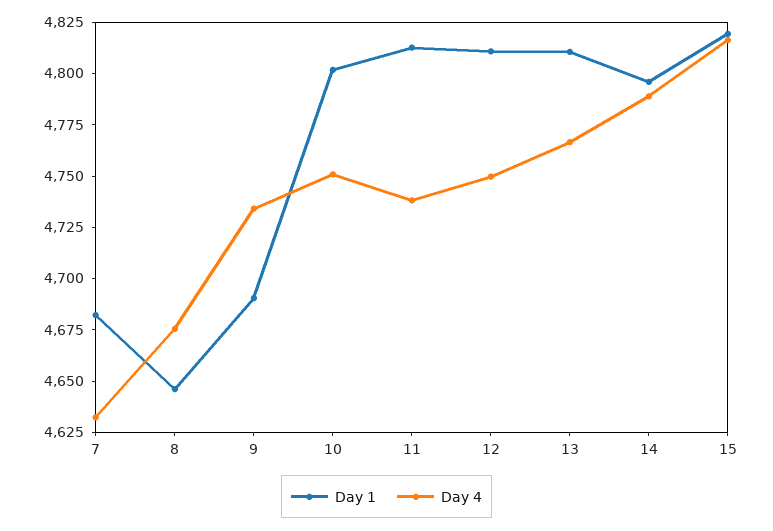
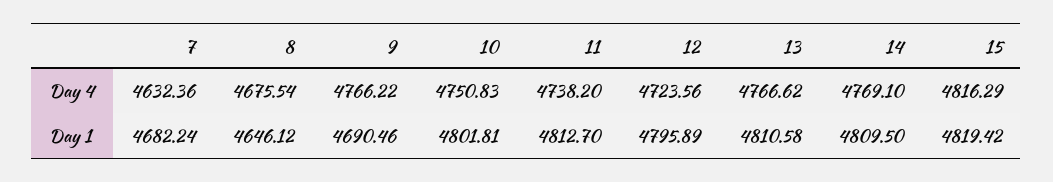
Day 4, 9: 4735 -> 4766.22
Day 1, 12: 4810 -> 4795.89
Day 4, 12: 4750 -> 4723.56
Day 1, 14: 4795 -> 4809.5
Day 4, 14: 4790 -> 4769.1

